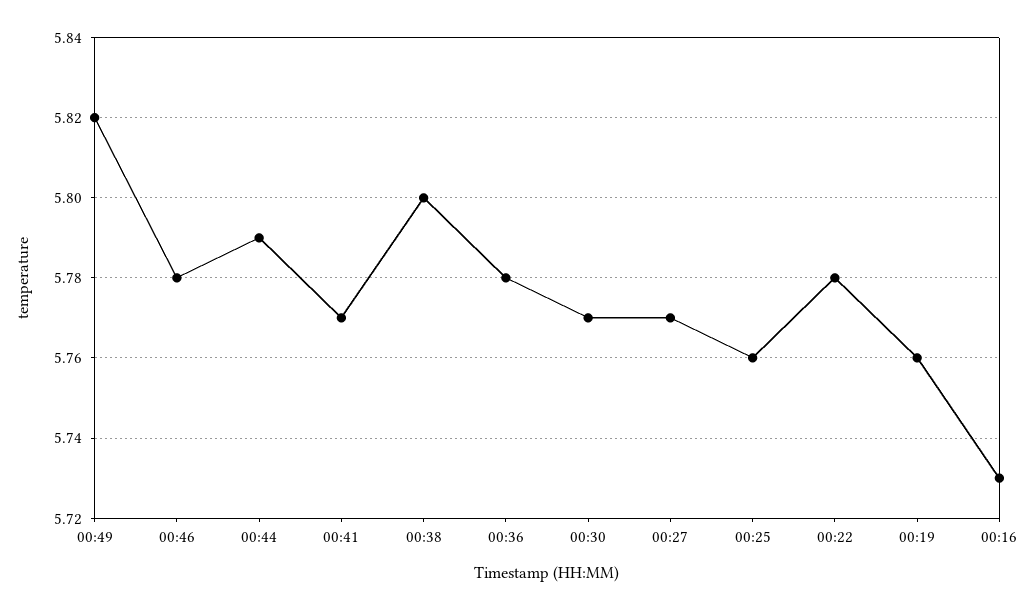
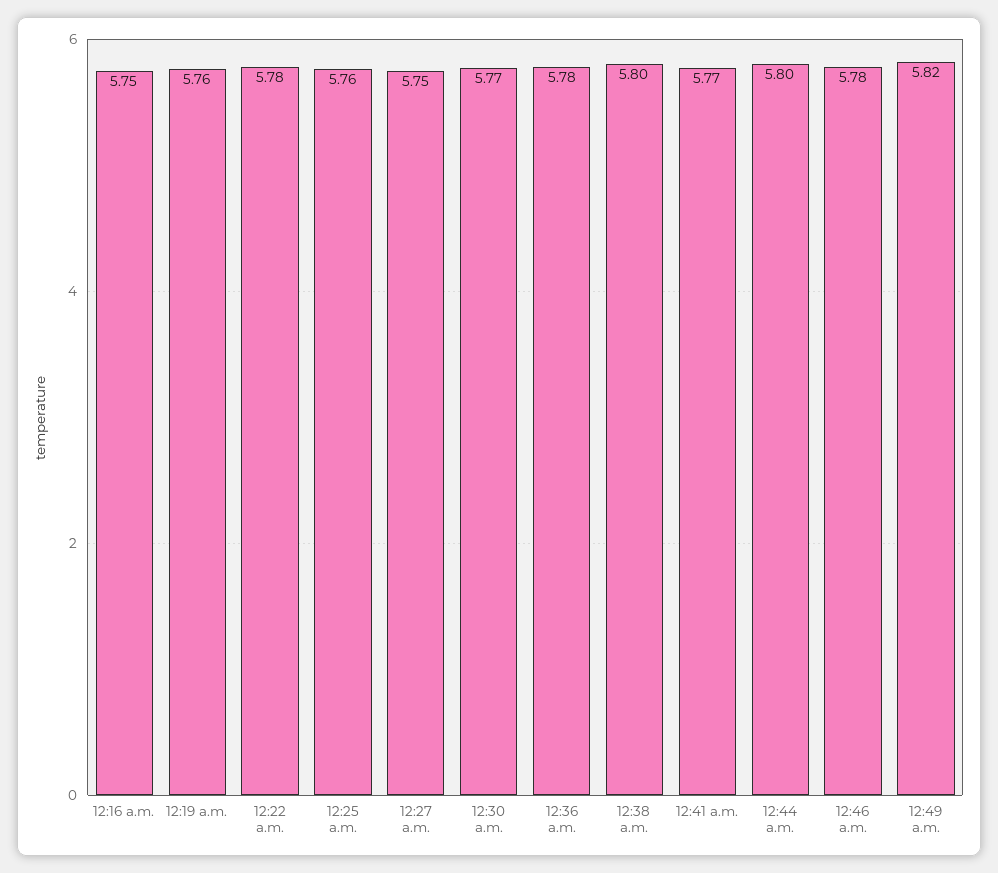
00:44: 5.79 -> 5.8
00:27: 5.77 -> 5.75
00:16: 5.73 -> 5.75

